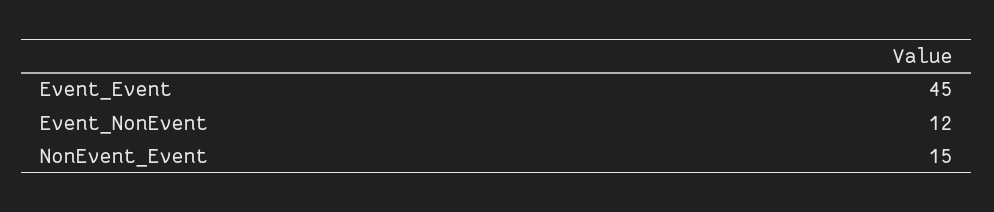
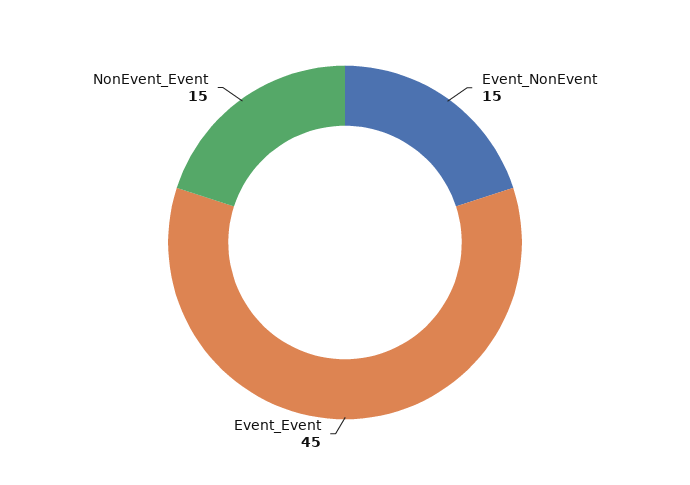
Event_NonEvent: 12 -> 15

